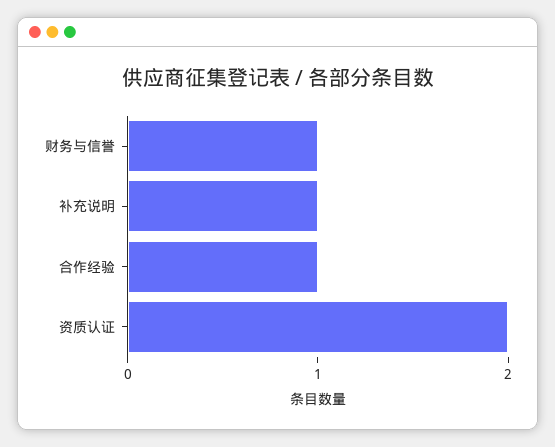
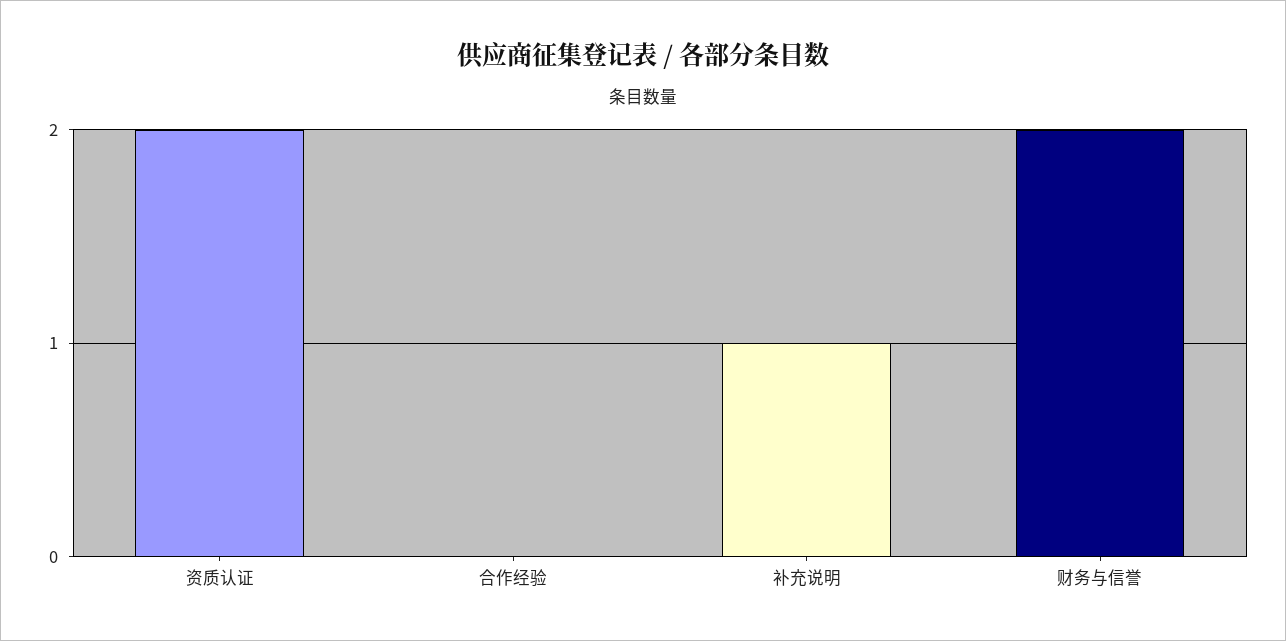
财务与信誉: 1 -> 2
合作经验: 1 -> 0

